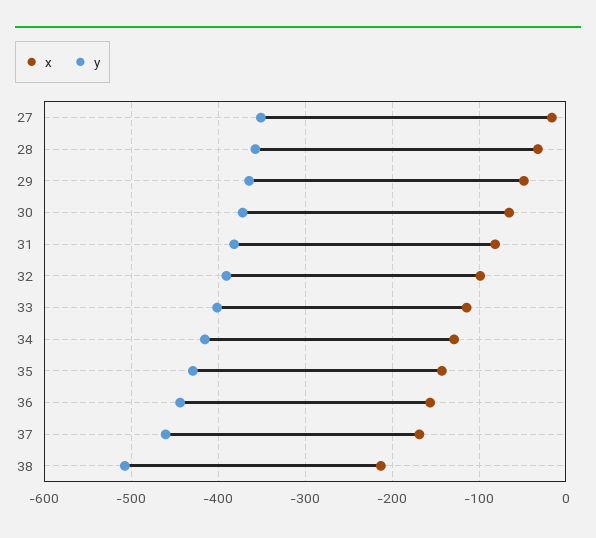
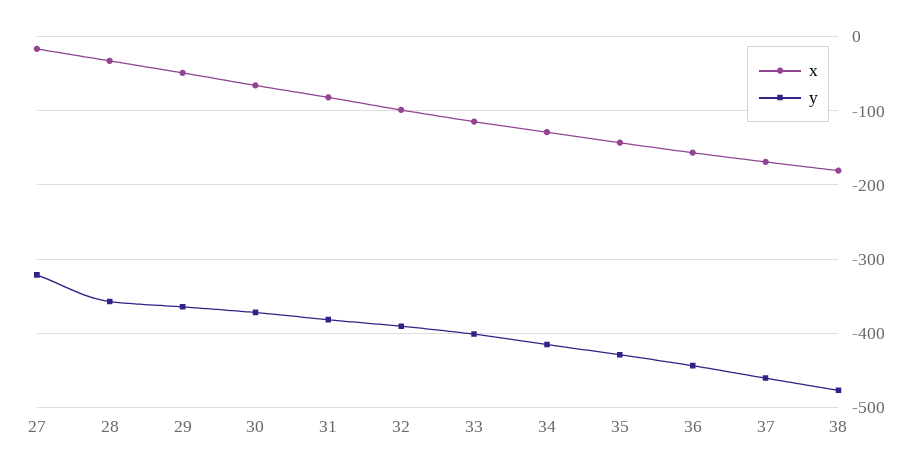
y, 27: -350 -> -320
x, 38: -210 -> -180
y, 38: -510 -> -480

